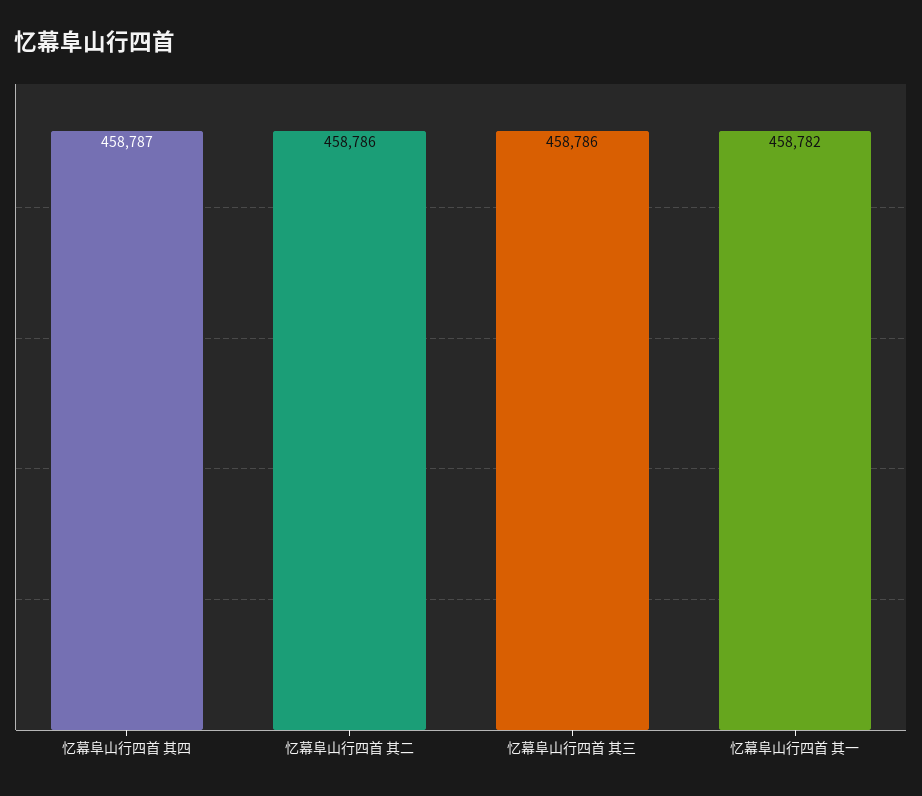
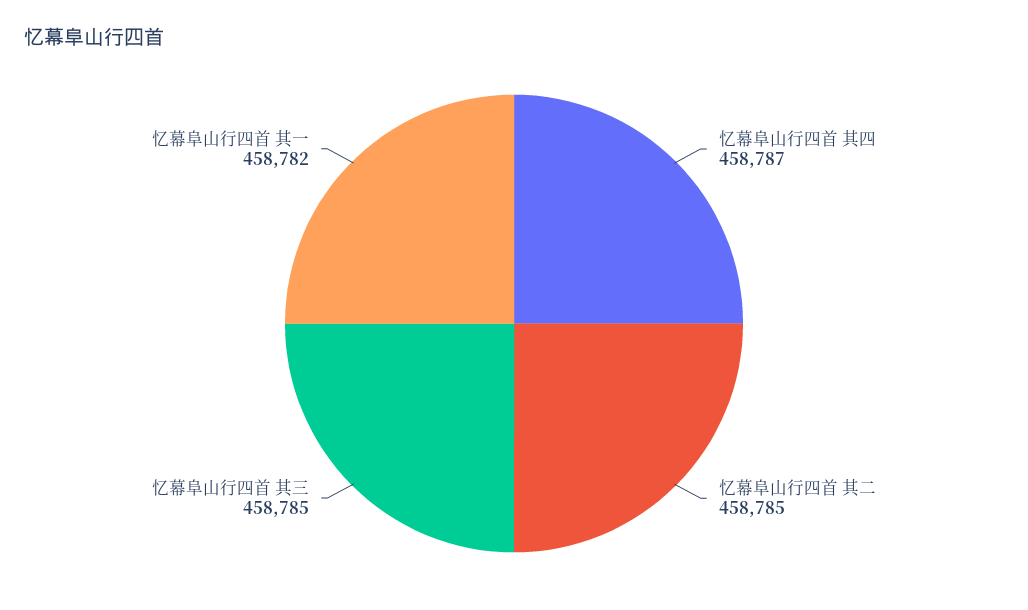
忆幕阜山行四首 其二: 458786 -> 458785
忆幕阜山行四首 其三: 458786 -> 458785

